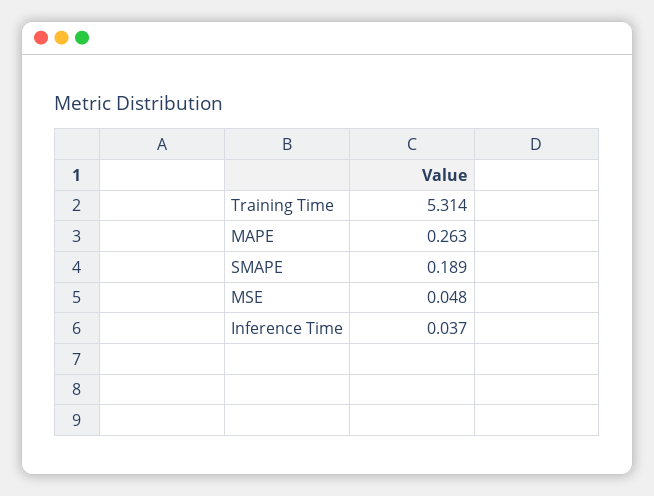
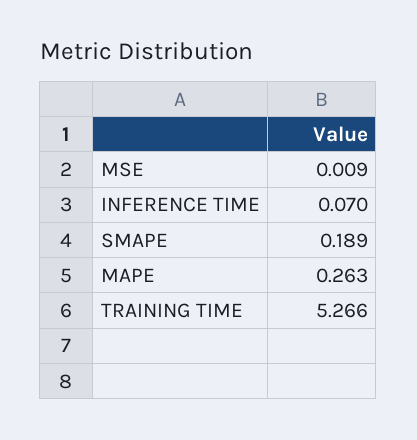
Training Time: 5.314 -> 5.266
MSE: 0.048 -> 0.009
Inference Time: 0.037 -> 0.07

